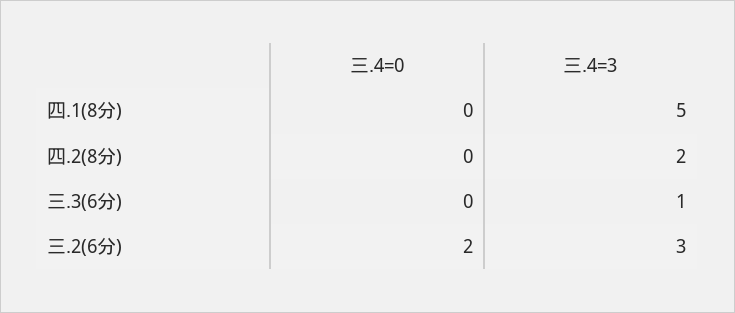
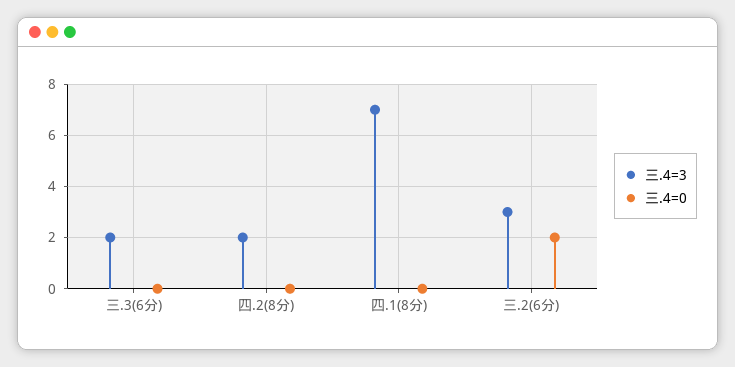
三.4=3, 四.1(8分): 5 -> 7
三.4=3, 三.3(6分): 1 -> 2

